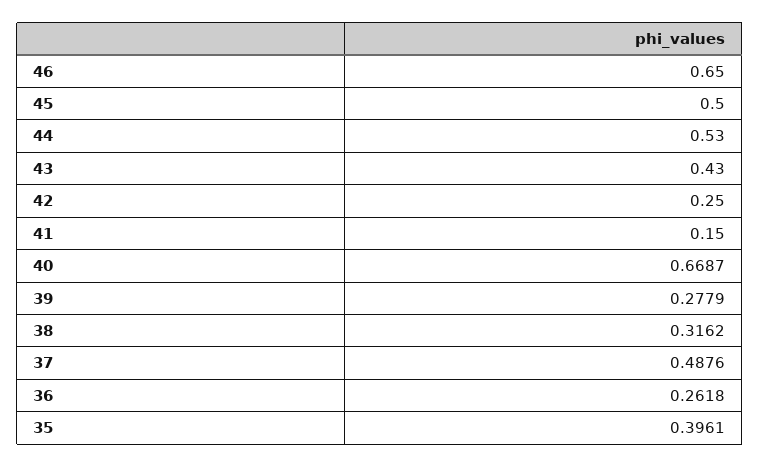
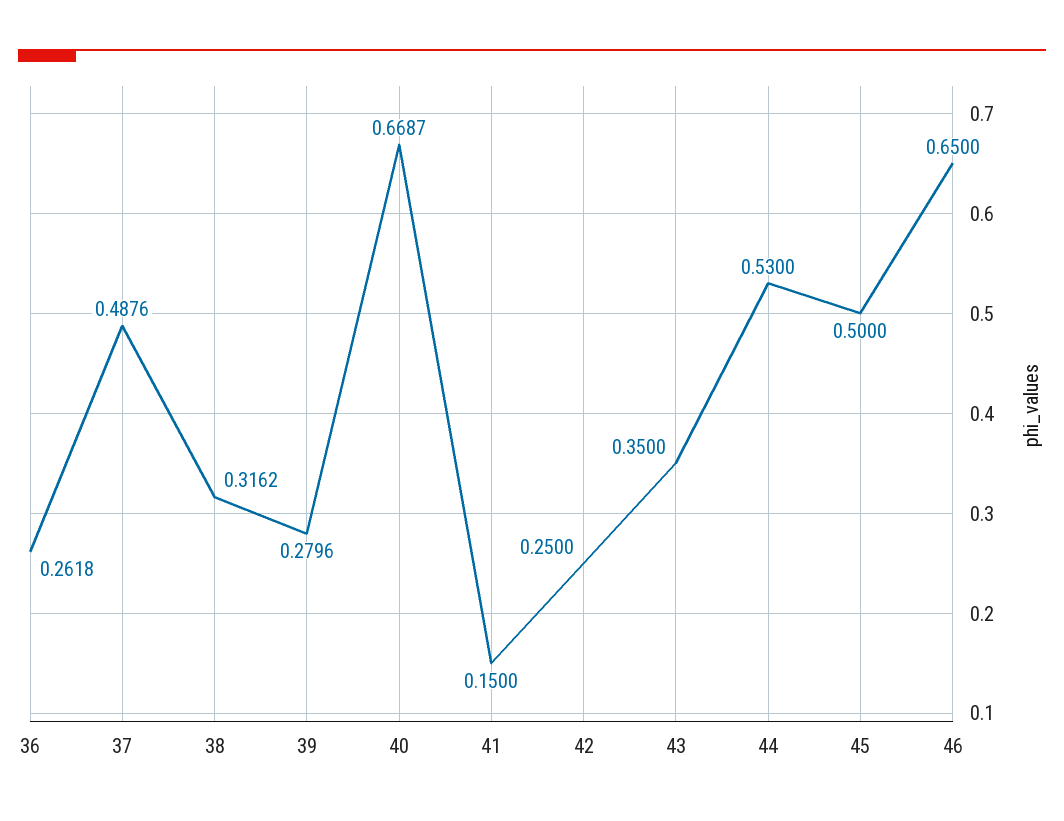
43: 0.43 -> 0.35
39: 0.2779 -> 0.2796
35: 0.3961 -> none

